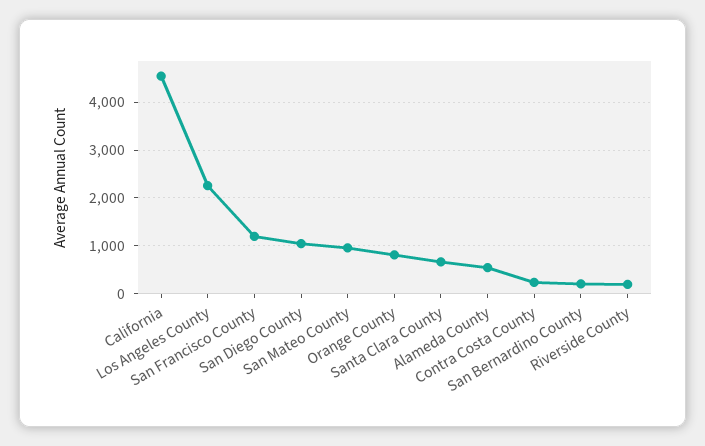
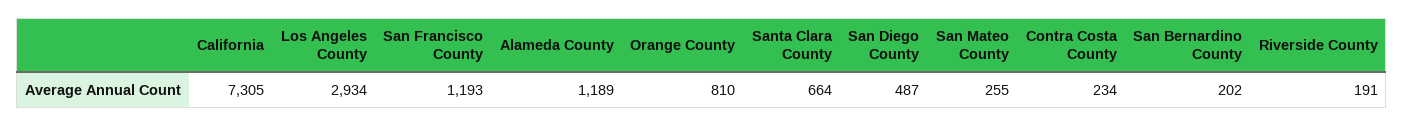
California: 4600 -> 7305
Los Angeles County: 2200 -> 2934
San Diego County: 1000 -> 487
San Mateo County: 1000 -> 255
Alameda County: 600 -> 1189

